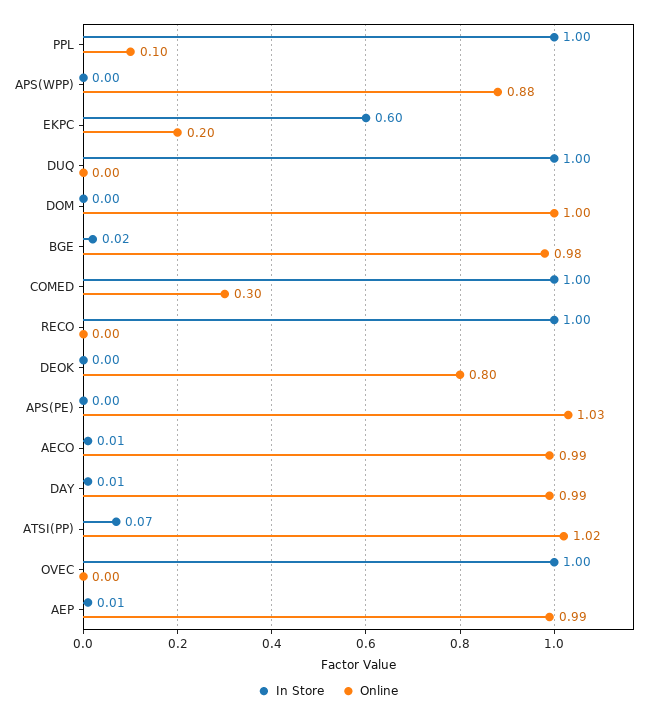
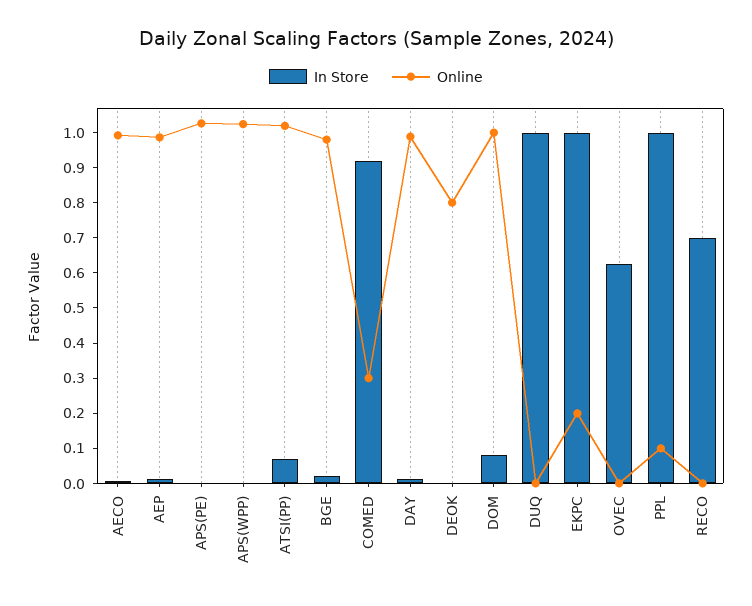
Online, APS(WPP): 0.88 -> 1.025
In Store, EKPC: 0.6 -> 1
In Store, DOM: 0 -> 0.075
In Store, COMED: 1 -> 0.925
In Store, RECO: 1 -> 0.7
In Store, OVEC: 1 -> 0.625

